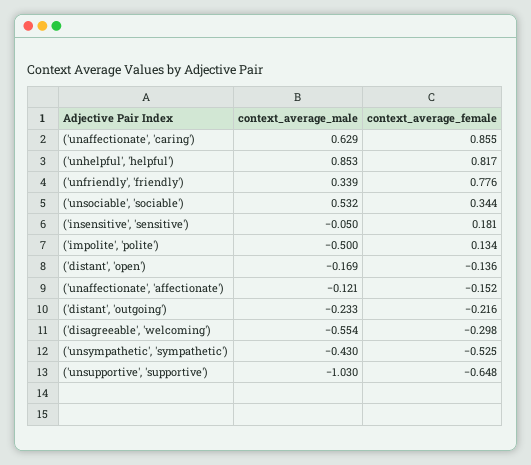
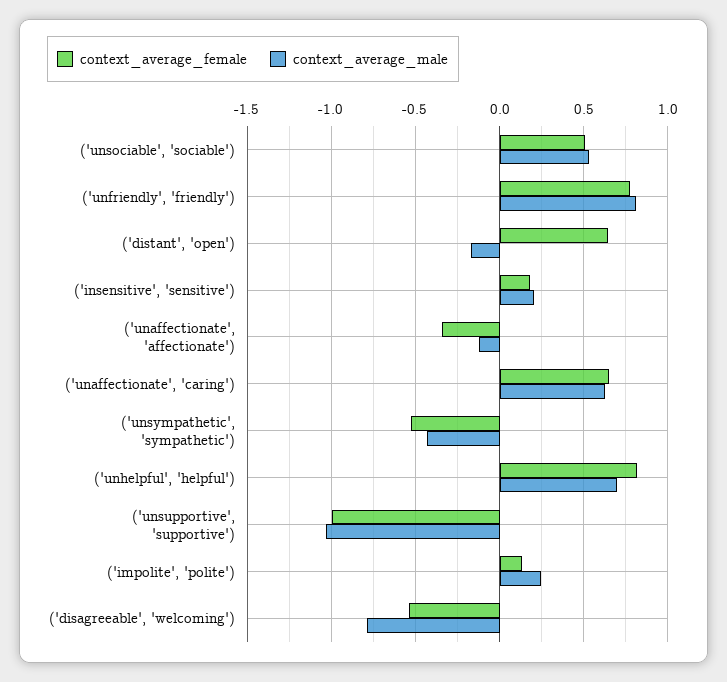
context_average_female, ('unaffectionate', 'caring'): 0.855 -> 0.65
context_average_male, ('unhelpful', 'helpful'): 0.853 -> 0.7
context_average_male, ('unfriendly', 'friendly'): 0.339 -> 0.8
context_average_female, ('unsociable', 'sociable'): 0.344 -> 0.5
context_average_male, ('insensitive', 'sensitive'): -0.05 -> 0.2
context_average_male, ('impolite', 'polite'): -0.5 -> 0.25
context_average_female, ('distant', 'open'): -0.136 -> 0.65
context_average_female, ('unaffectionate', 'affectionate'): -0.152 -> -0.35
context_average_male, ('distant', 'outgoing'): -0.233 -> none
context_average_female, ('distant', 'outgoing'): -0.216 -> none
context_average_male, ('disagreeable', 'welcoming'): -0.554 -> -0.8
context_average_female, ('disagreeable', 'welcoming'): -0.298 -> -0.55
context_average_female, ('unsupportive', 'supportive'): -0.648 -> -1

